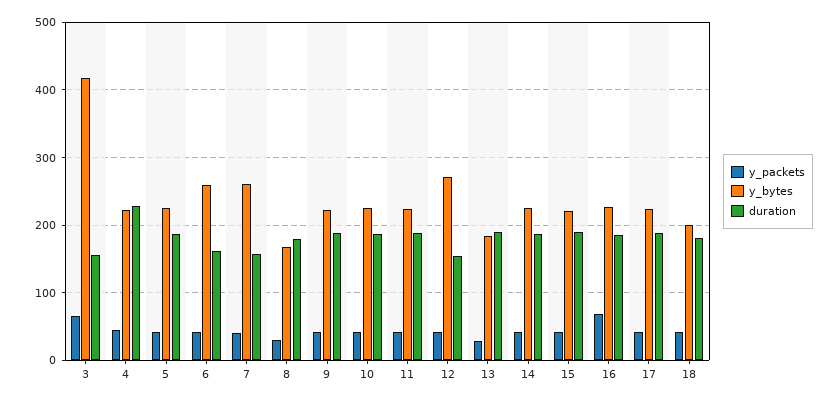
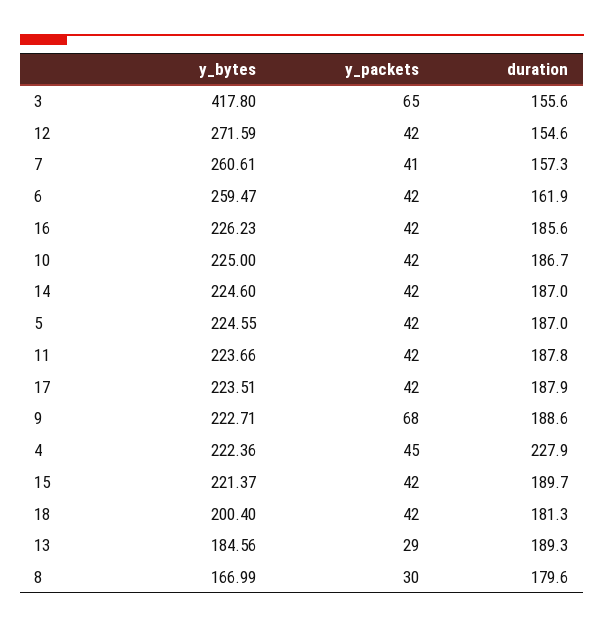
y_packets, 9: 40 -> 68
y_packets, 16: 70 -> 42

